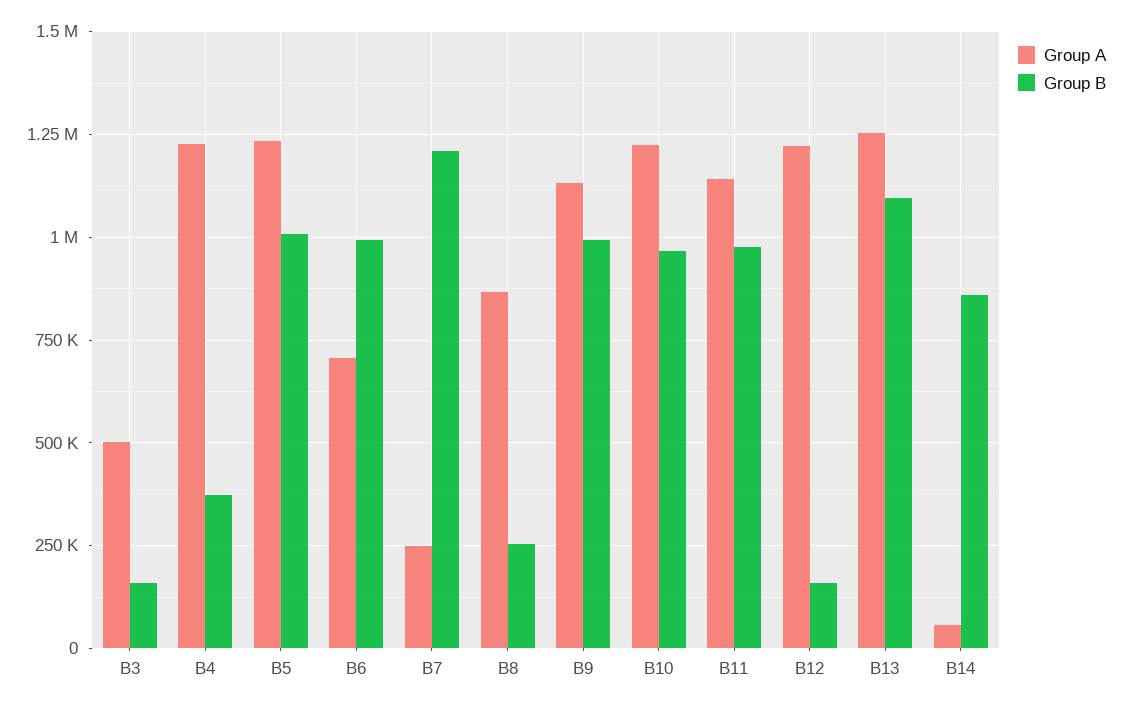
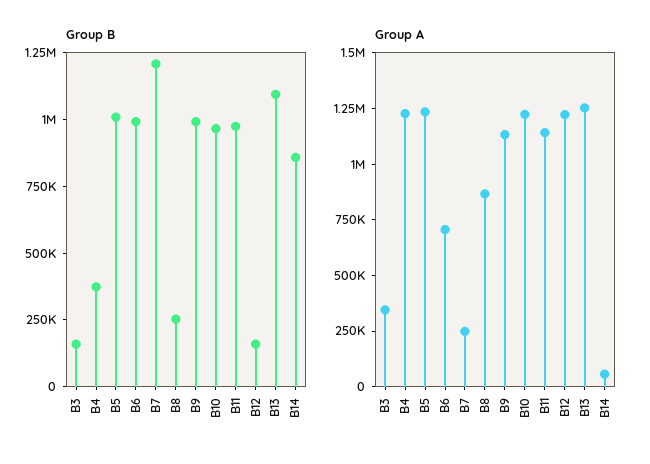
Group A, B3: 500000 -> 350000

